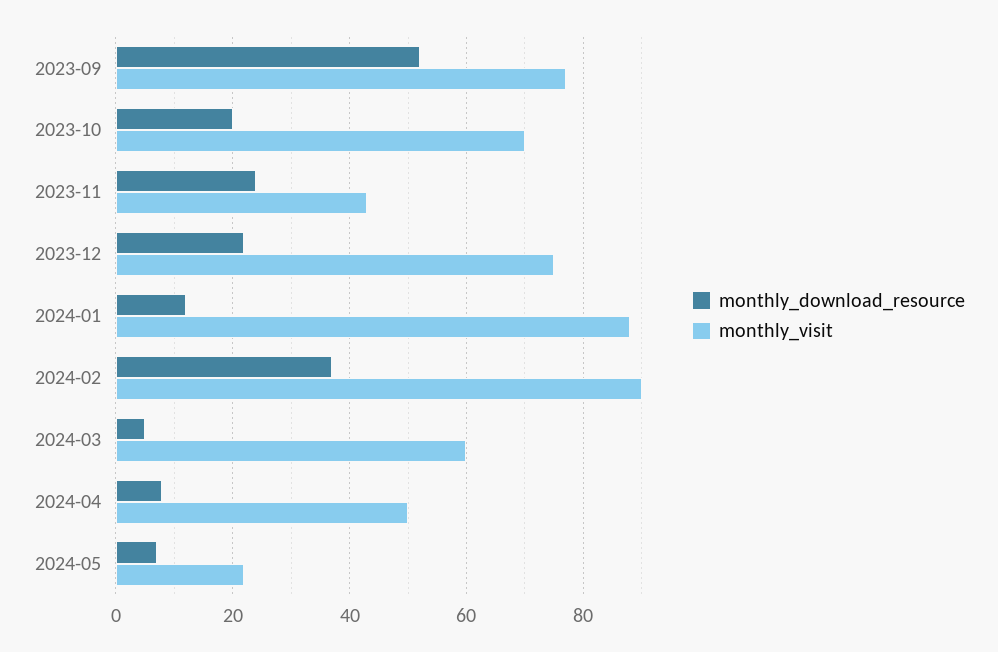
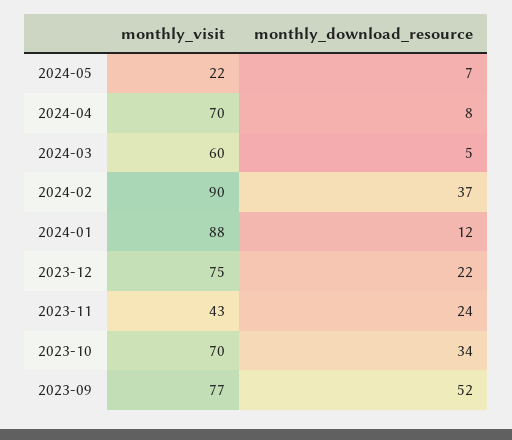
monthly_download_resource, 2023-10: 20 -> 34
monthly_visit, 2024-04: 50 -> 70

